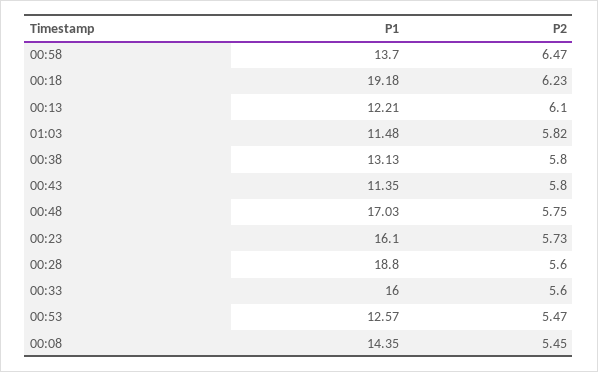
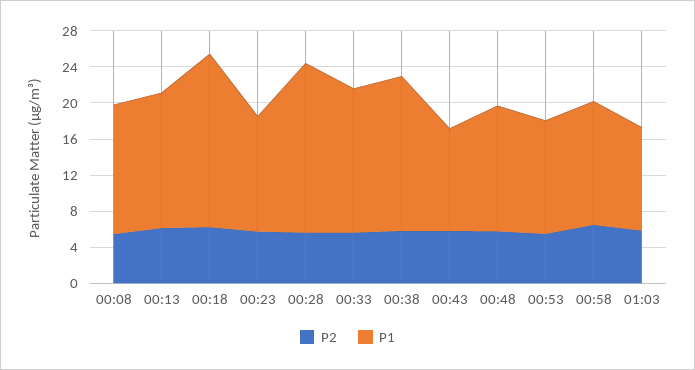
P1, 00:13: 12.21 -> 15
P1, 00:38: 13.13 -> 17
P1, 00:48: 17.03 -> 14
P1, 00:23: 16.1 -> 13

